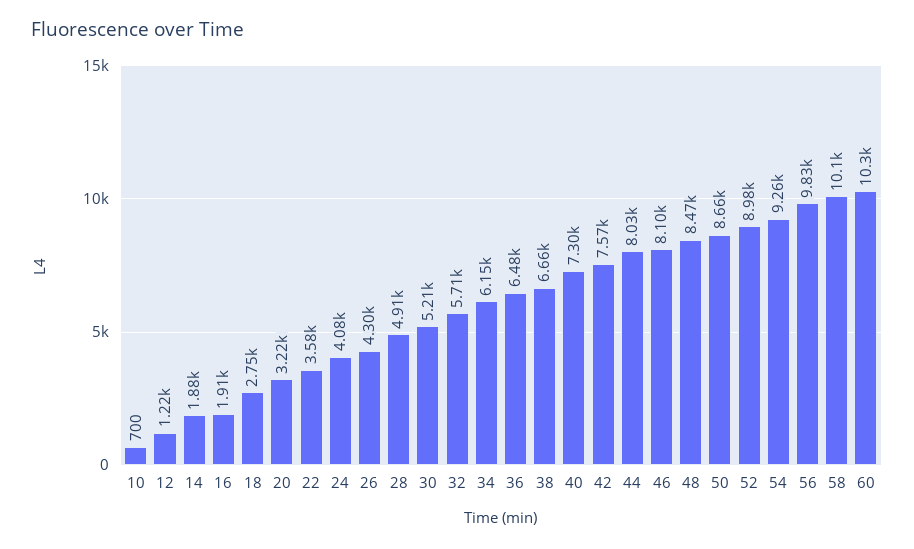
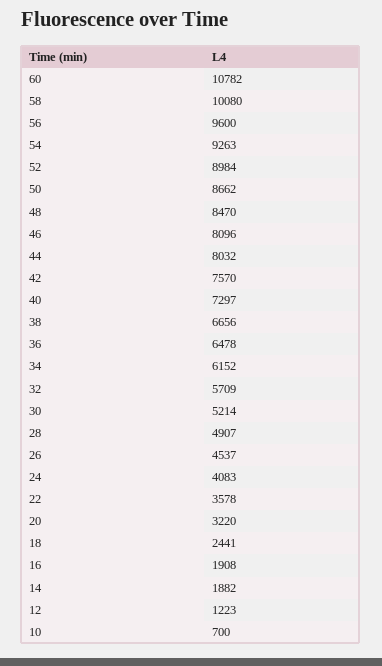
18: 2750 -> 2441
26: 4300 -> 4537
56: 9830 -> 9600
60: 10300 -> 10782

